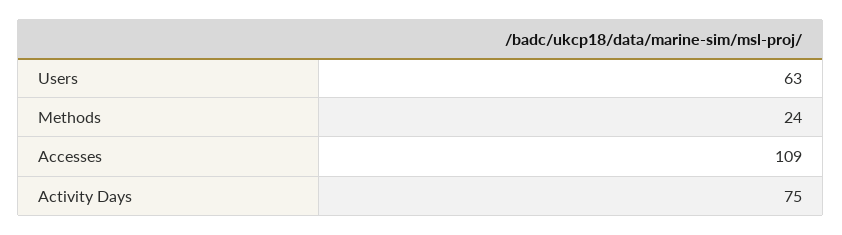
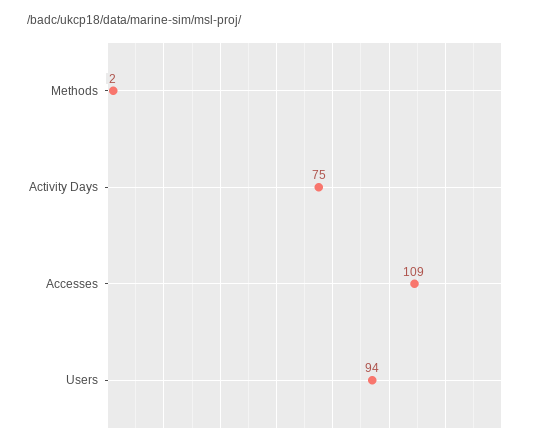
Users: 63 -> 94
Methods: 24 -> 2

